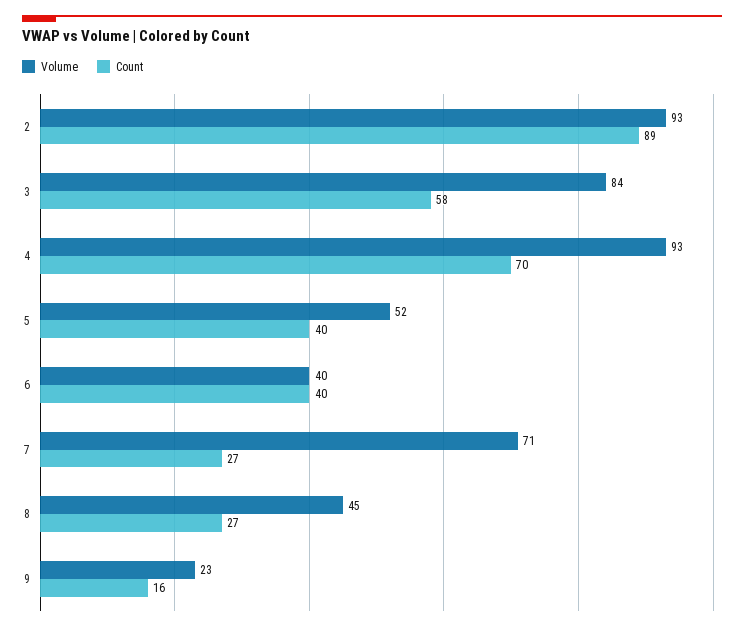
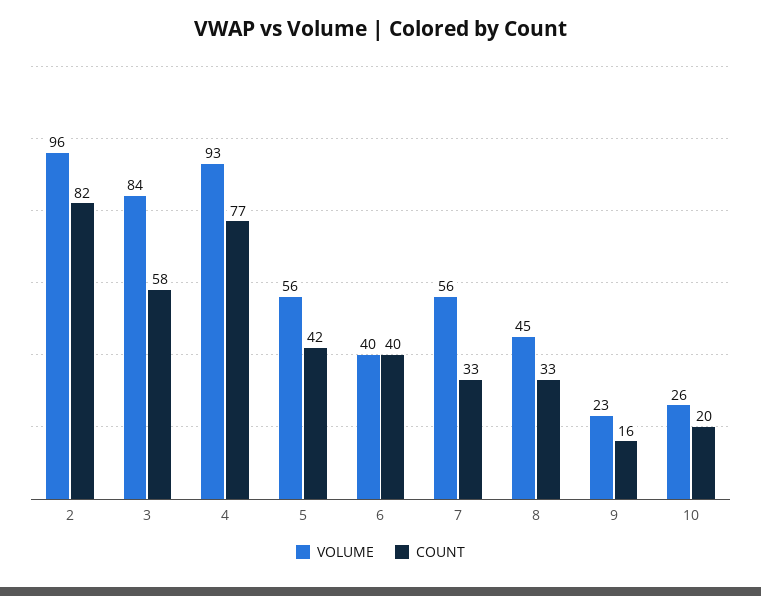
Volume, 2: 93 -> 96
Count, 2: 89 -> 82
Count, 4: 70 -> 77
Volume, 5: 52 -> 56
Count, 5: 40 -> 42
Volume, 7: 71 -> 56
Count, 7: 27 -> 33
Count, 8: 27 -> 33
Volume, 10: none -> 26
Count, 10: none -> 20

